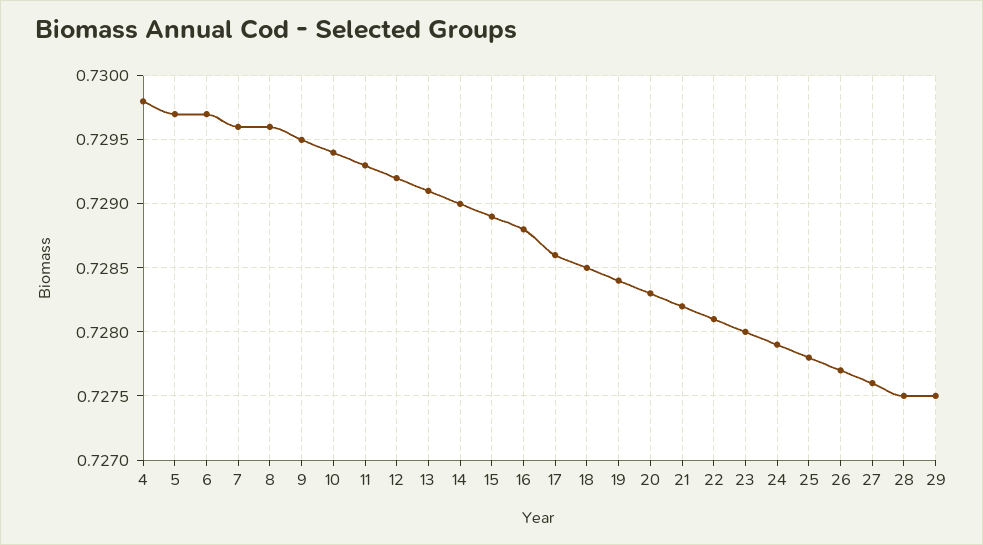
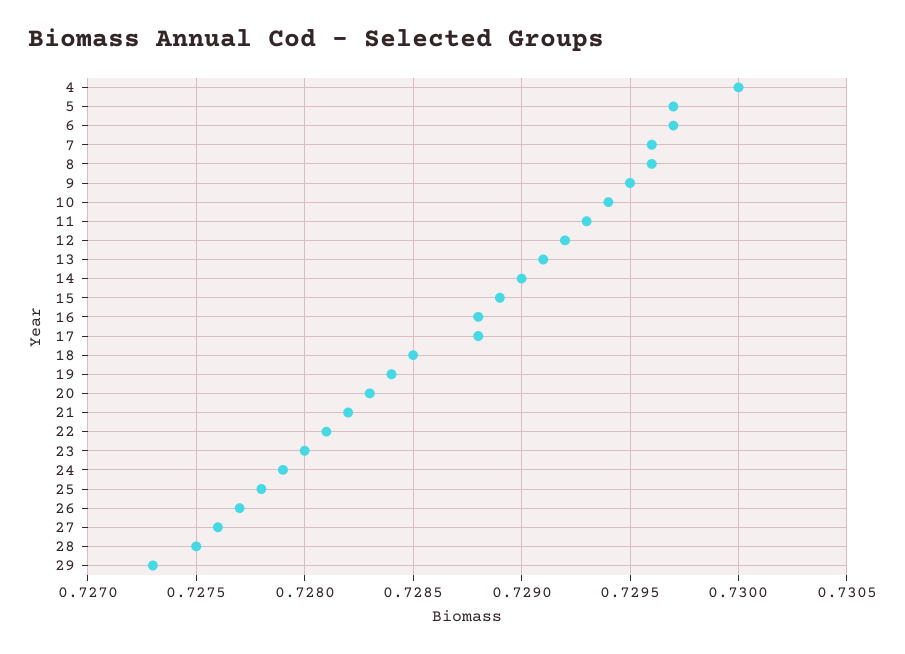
4: 0.7298 -> 0.73
17: 0.7286 -> 0.7288
29: 0.7275 -> 0.7273

